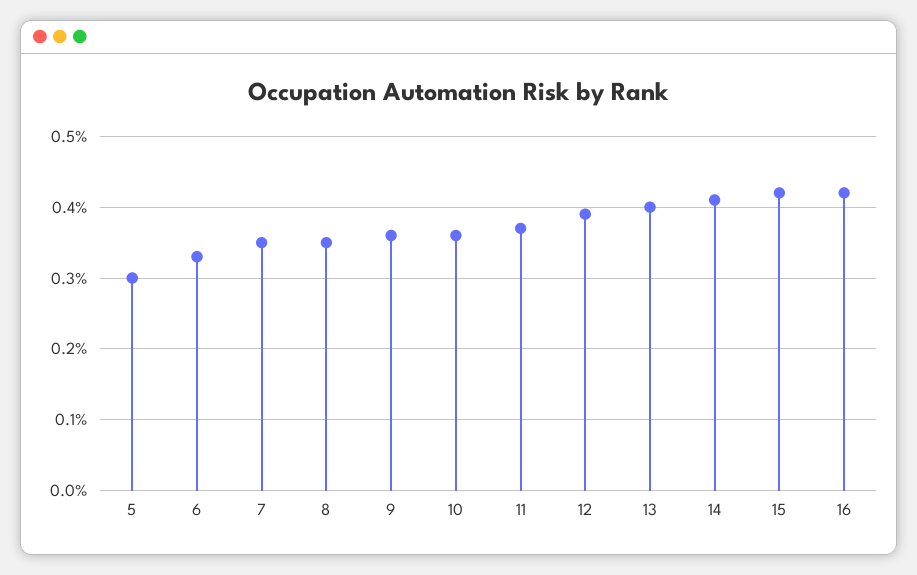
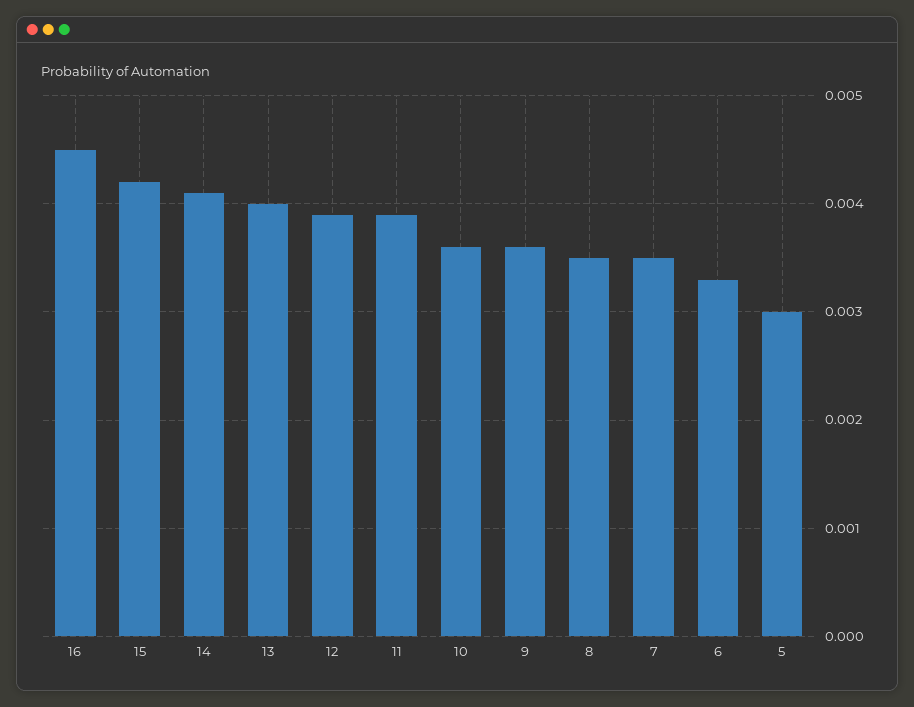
11: 0.0037 -> 0.0039
16: 0.0042 -> 0.0045

